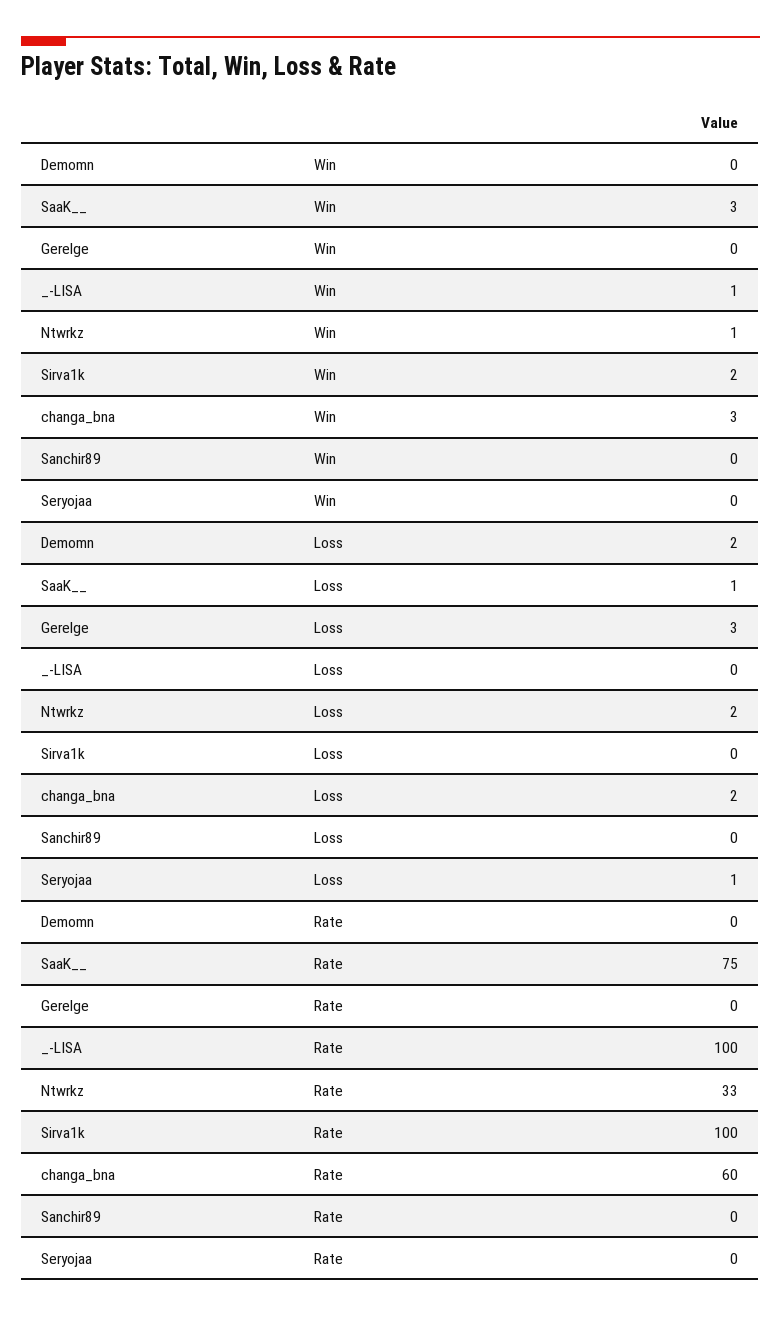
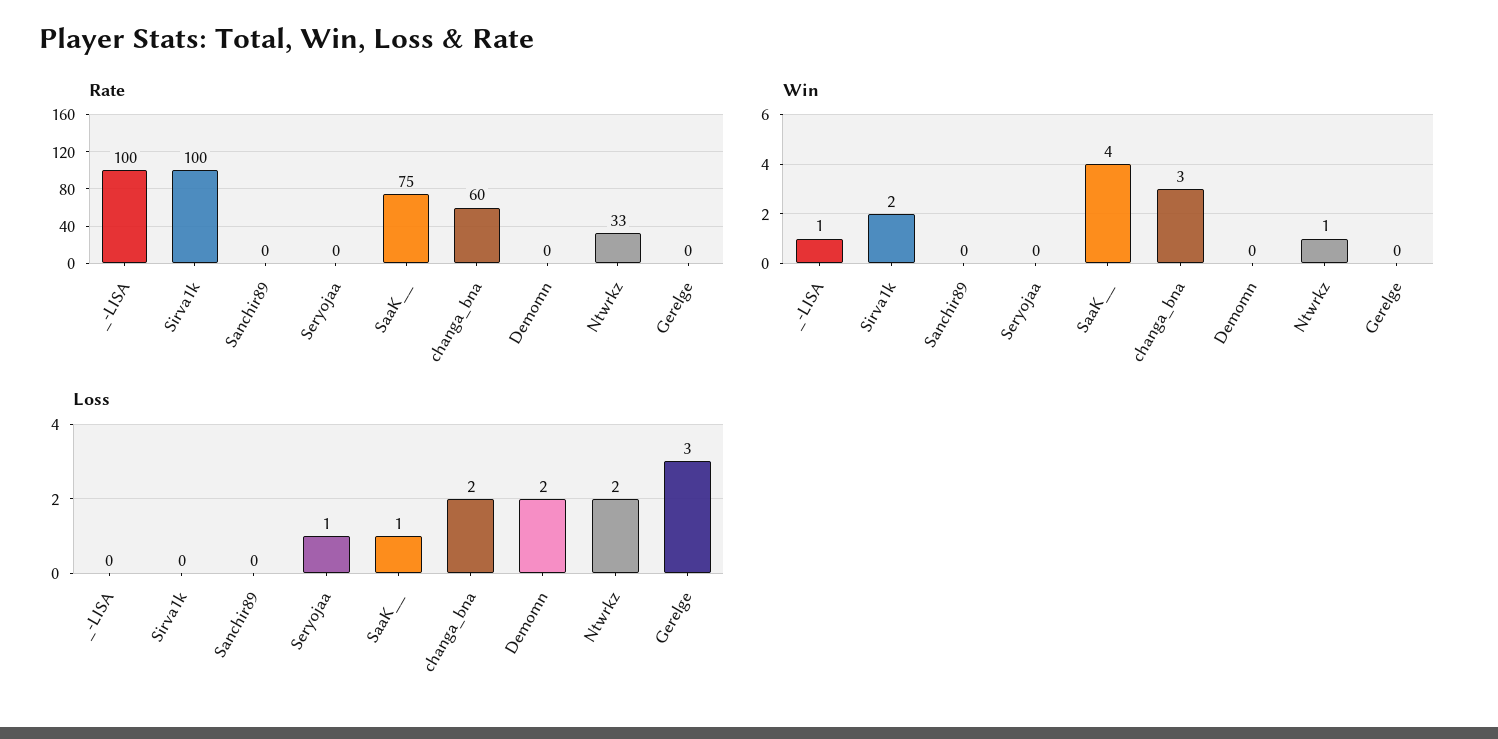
Win, SaaK__: 3 -> 4

